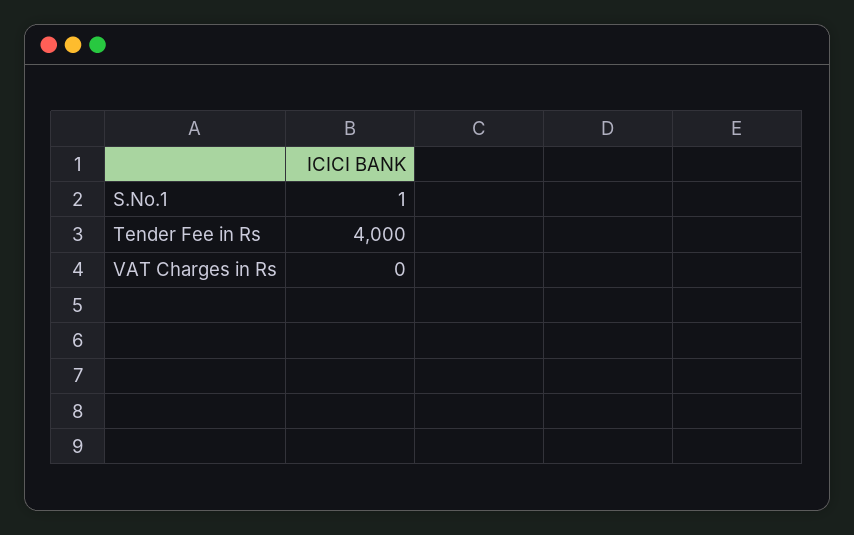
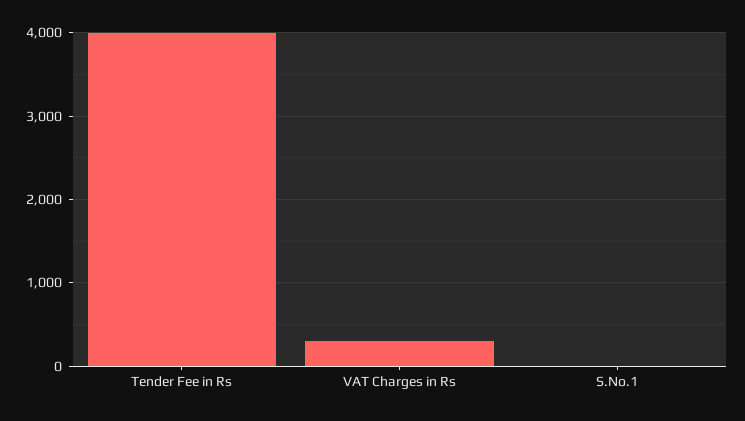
VAT Charges in Rs: 0 -> 300

